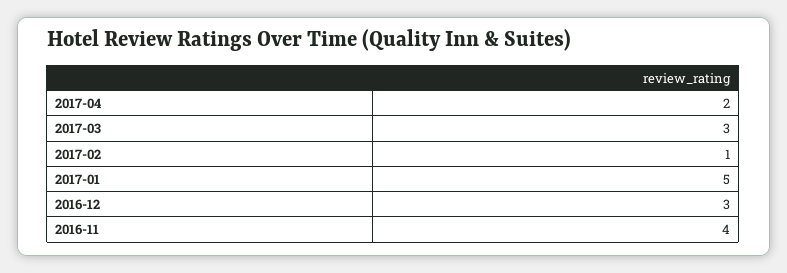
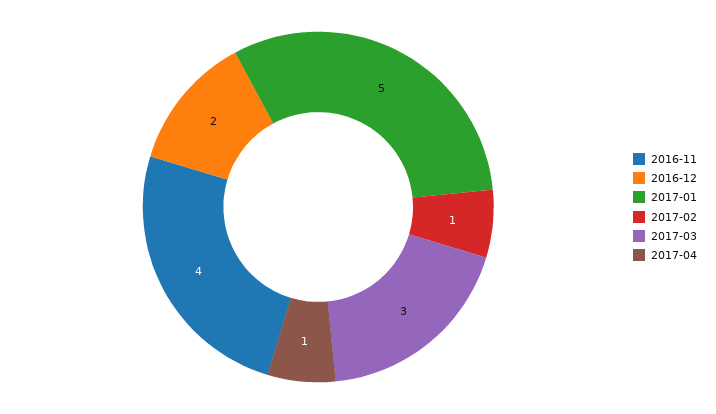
2017-04: 2 -> 1
2016-12: 3 -> 2

